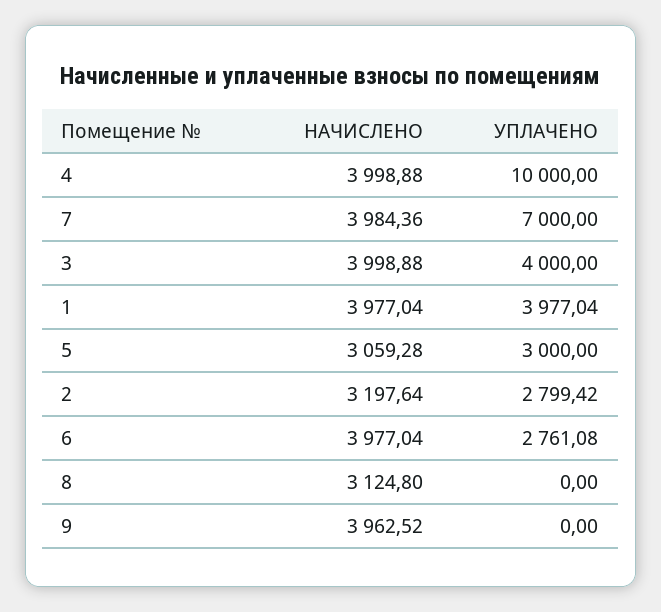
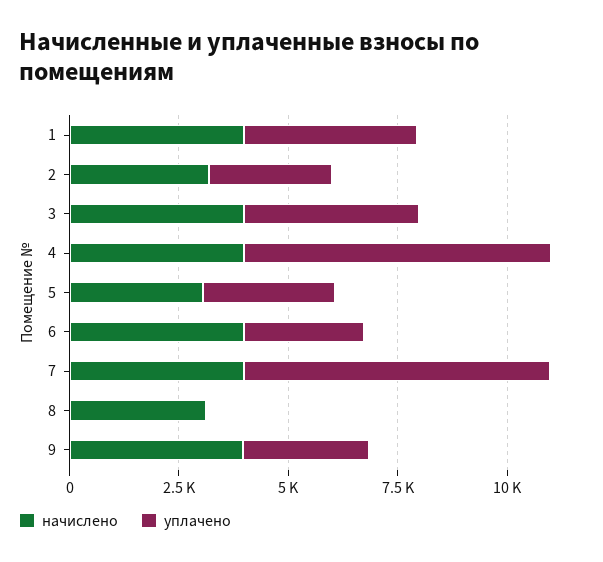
УПЛАЧЕНО, 4: 10000 -> 7000
УПЛАЧЕНО, 9: 0 -> 3000

